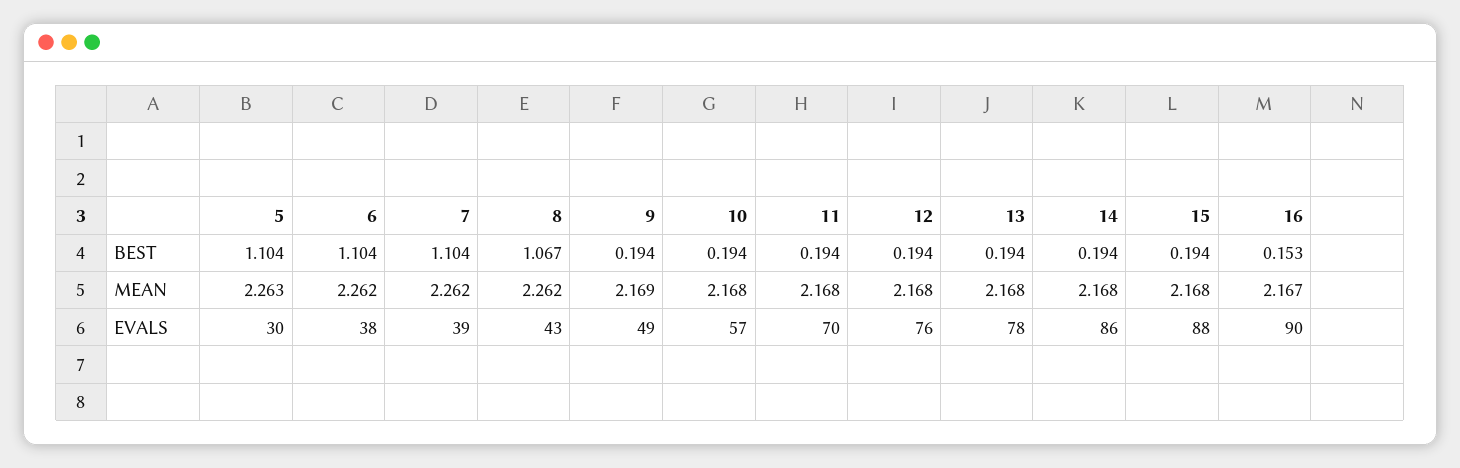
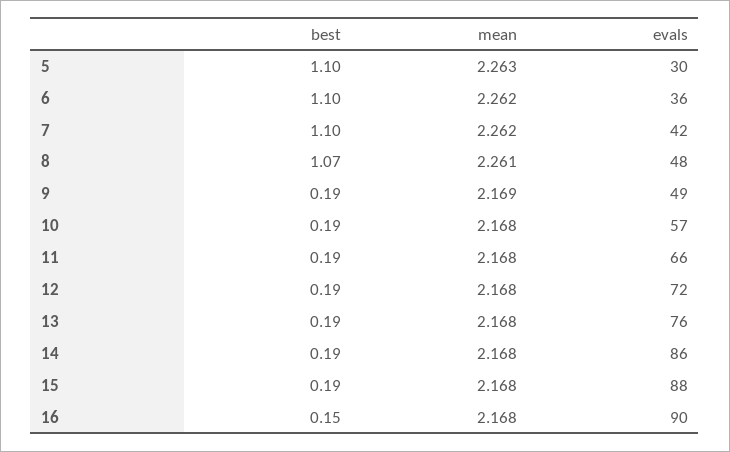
8, MEAN: 2.262 -> 2.261
16, MEAN: 2.167 -> 2.168
6, EVALS: 38 -> 36
7, EVALS: 39 -> 42
8, EVALS: 43 -> 48
11, EVALS: 70 -> 66
12, EVALS: 76 -> 72
13, EVALS: 78 -> 76

